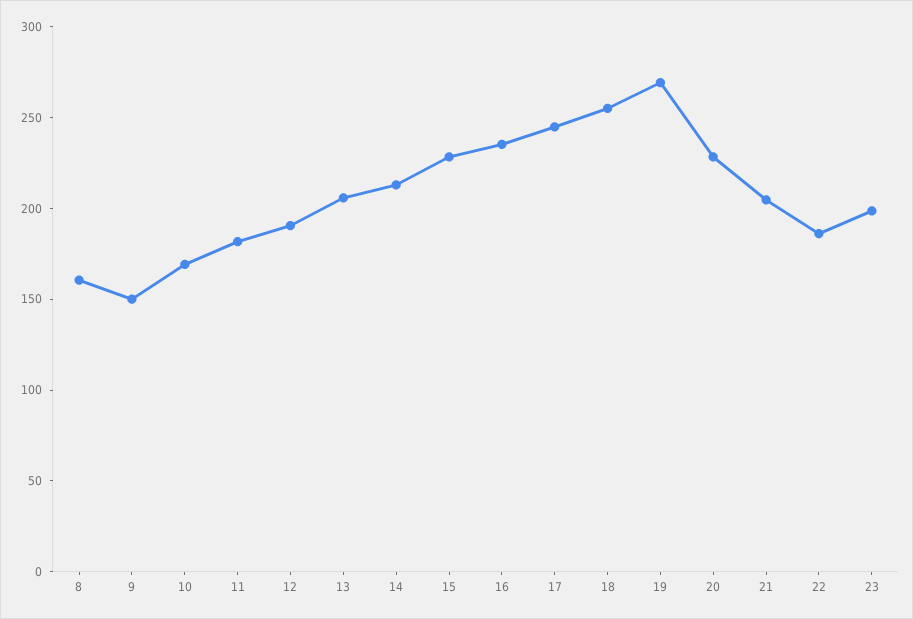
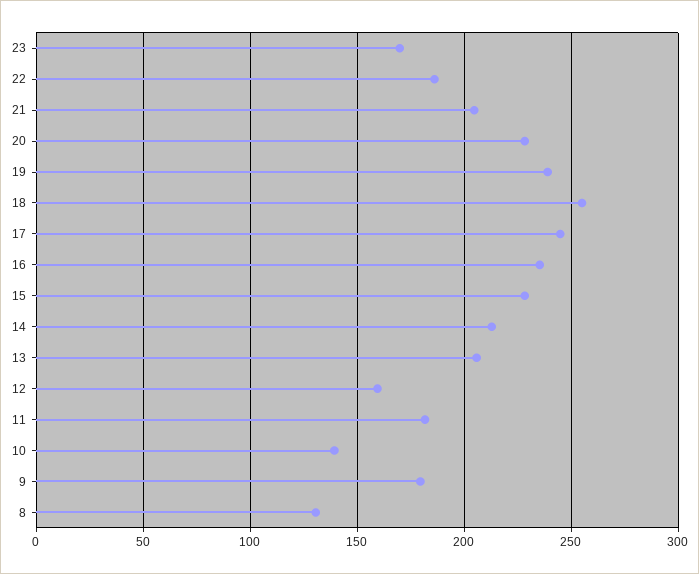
8: 160 -> 130
9: 150 -> 180
10: 170 -> 140
12: 190 -> 160
19: 270 -> 240
23: 200 -> 170

